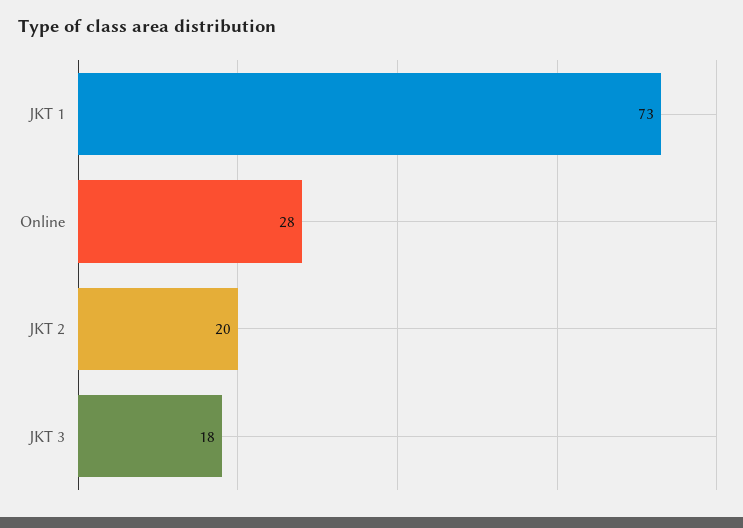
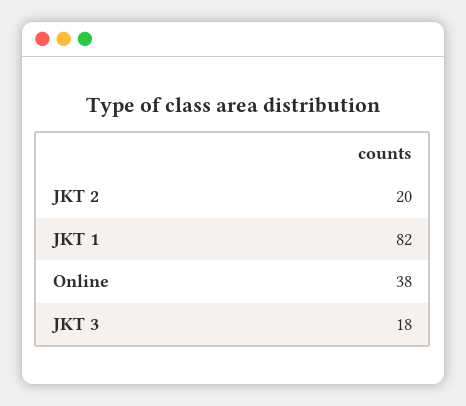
JKT 1: 73 -> 82
Online: 28 -> 38

